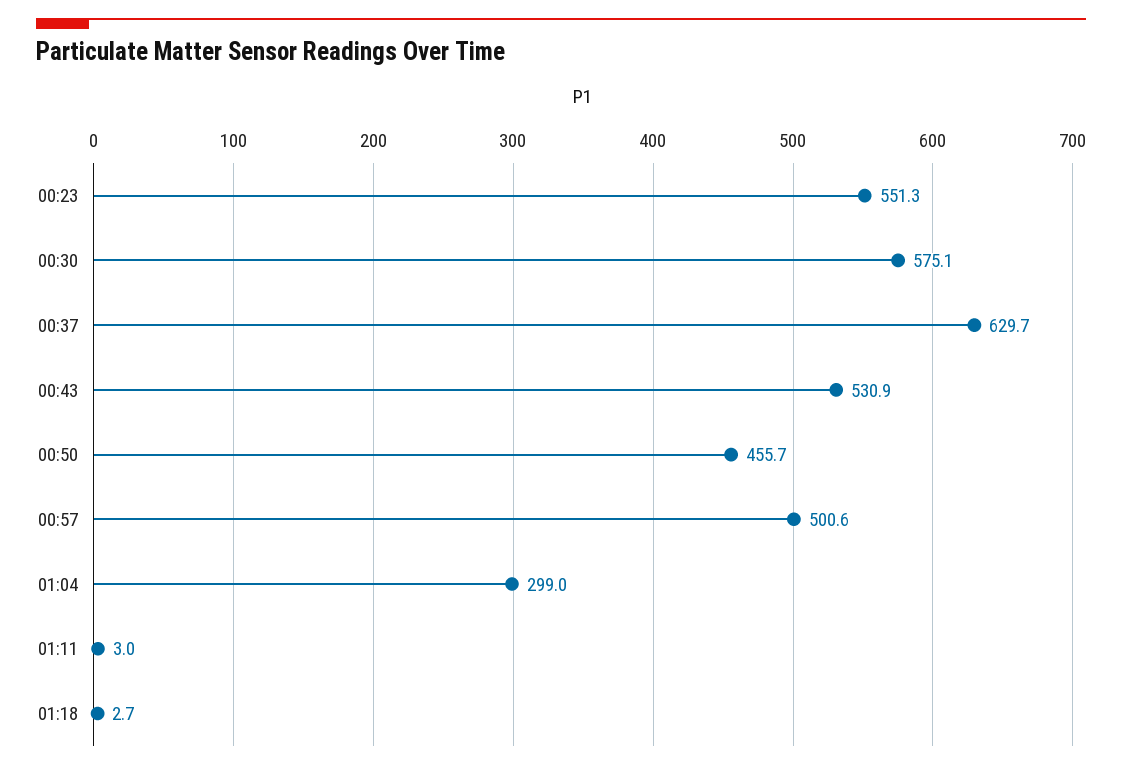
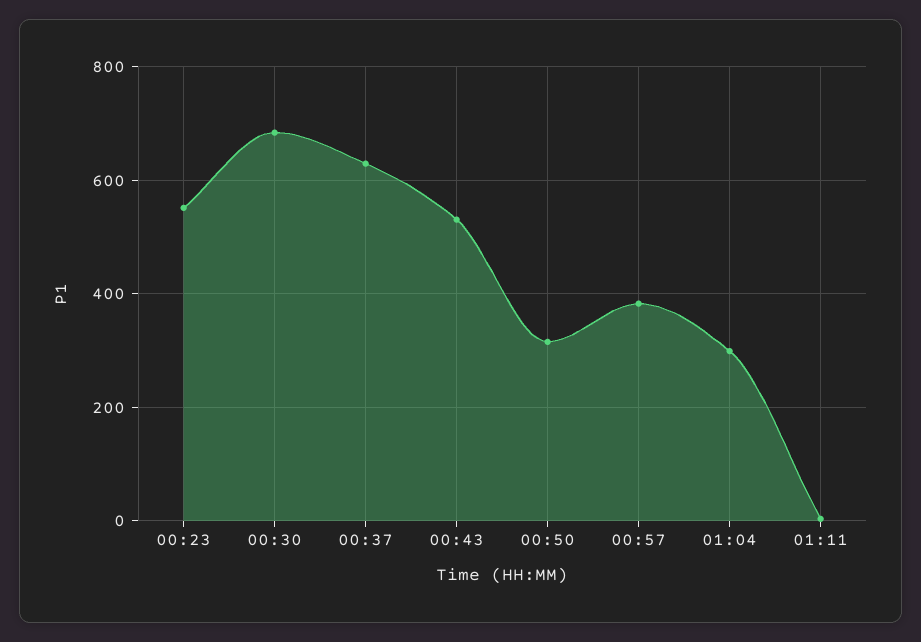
00:30: 575.1 -> 680
00:50: 455.7 -> 320
00:57: 500.6 -> 380
01:18: 2.7 -> none

